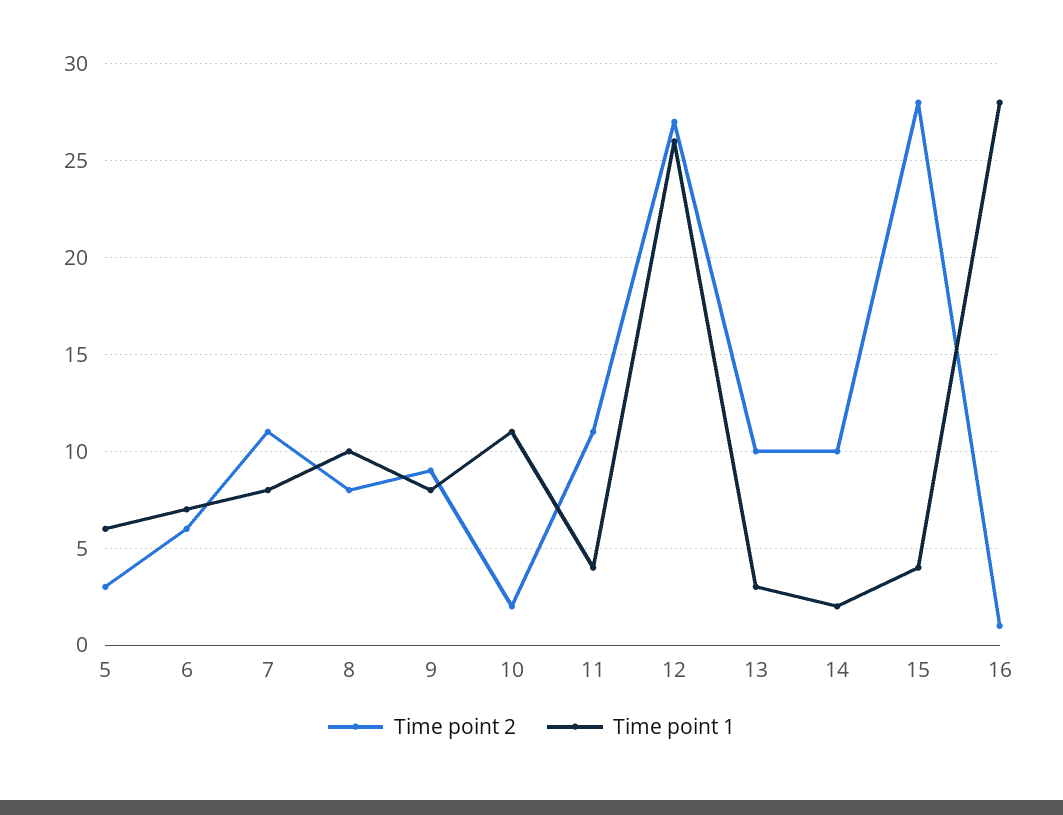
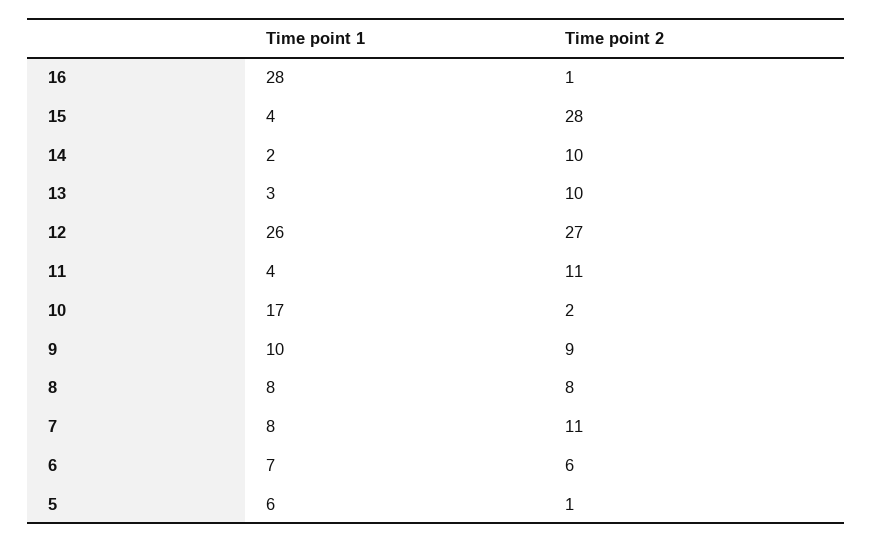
Time point 2, 5: 3 -> 1
Time point 1, 8: 10 -> 8
Time point 1, 9: 8 -> 10
Time point 1, 10: 11 -> 17

